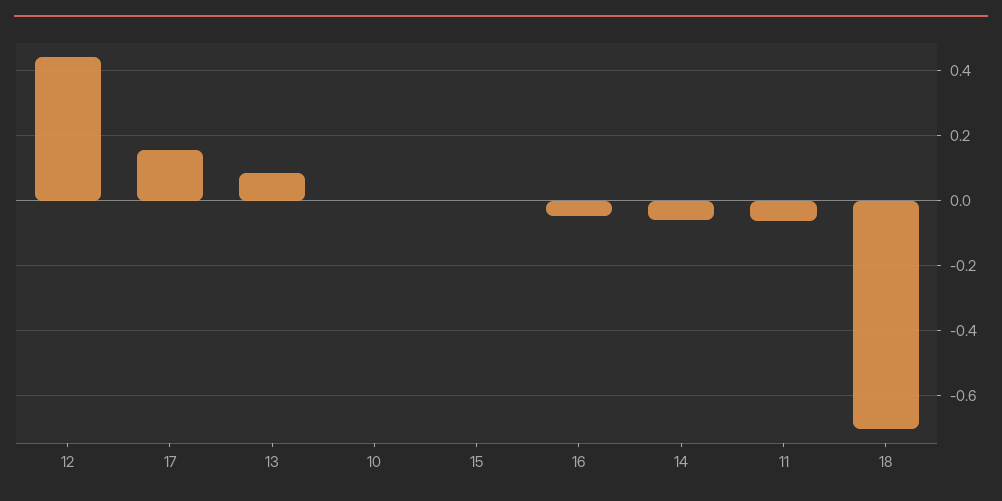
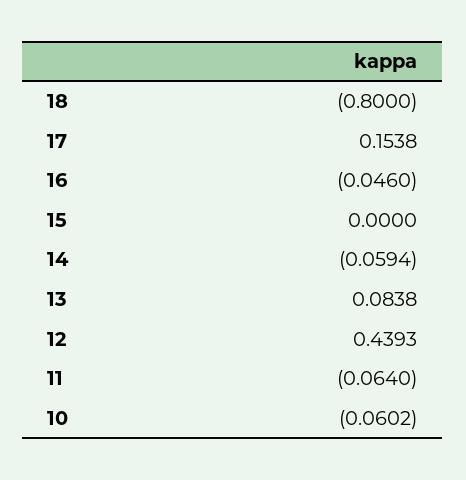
10: 0 -> -0.0602
18: -0.7 -> -0.8

